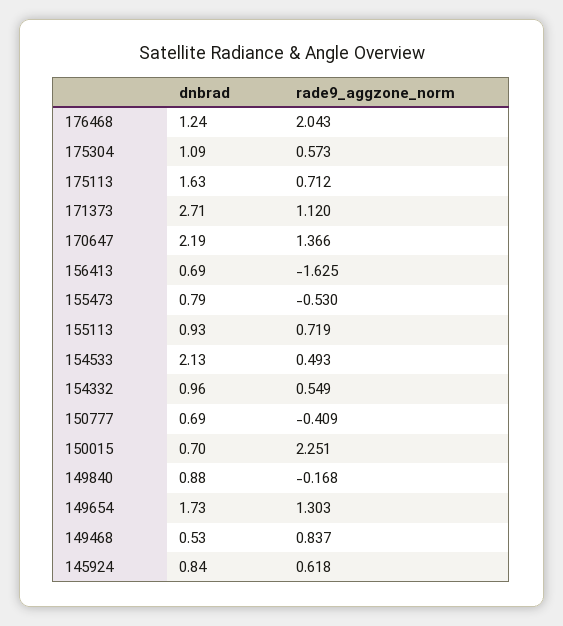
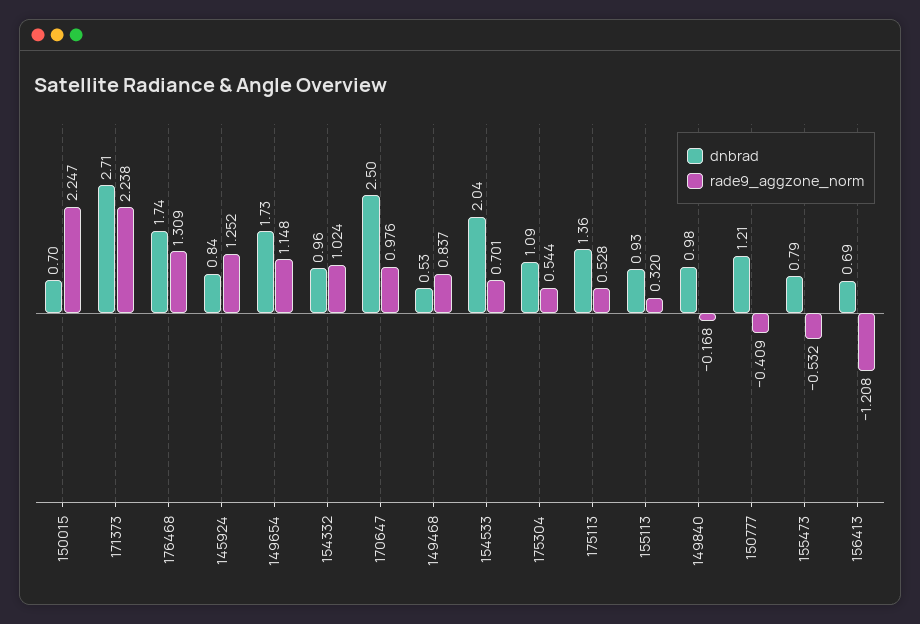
dnbrad, 176468: 1.24 -> 1.74
rade9_aggzone_norm, 176468: 2.043 -> 1.309
rade9_aggzone_norm, 175304: 0.573 -> 0.544
dnbrad, 175113: 1.63 -> 1.36
rade9_aggzone_norm, 175113: 0.712 -> 0.528
rade9_aggzone_norm, 171373: 1.12 -> 2.238
dnbrad, 170647: 2.19 -> 2.5
rade9_aggzone_norm, 170647: 1.366 -> 0.976
rade9_aggzone_norm, 156413: -1.625 -> -1.208
rade9_aggzone_norm, 155473: -0.53 -> -0.532
rade9_aggzone_norm, 155113: 0.719 -> 0.32
dnbrad, 154533: 2.13 -> 2.04
rade9_aggzone_norm, 154533: 0.493 -> 0.701
rade9_aggzone_norm, 154332: 0.549 -> 1.024
dnbrad, 150777: 0.69 -> 1.21
rade9_aggzone_norm, 150015: 2.251 -> 2.247
dnbrad, 149840: 0.88 -> 0.98
rade9_aggzone_norm, 149654: 1.303 -> 1.148
rade9_aggzone_norm, 145924: 0.618 -> 1.252

